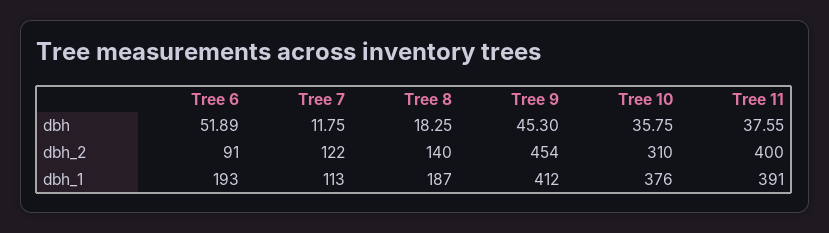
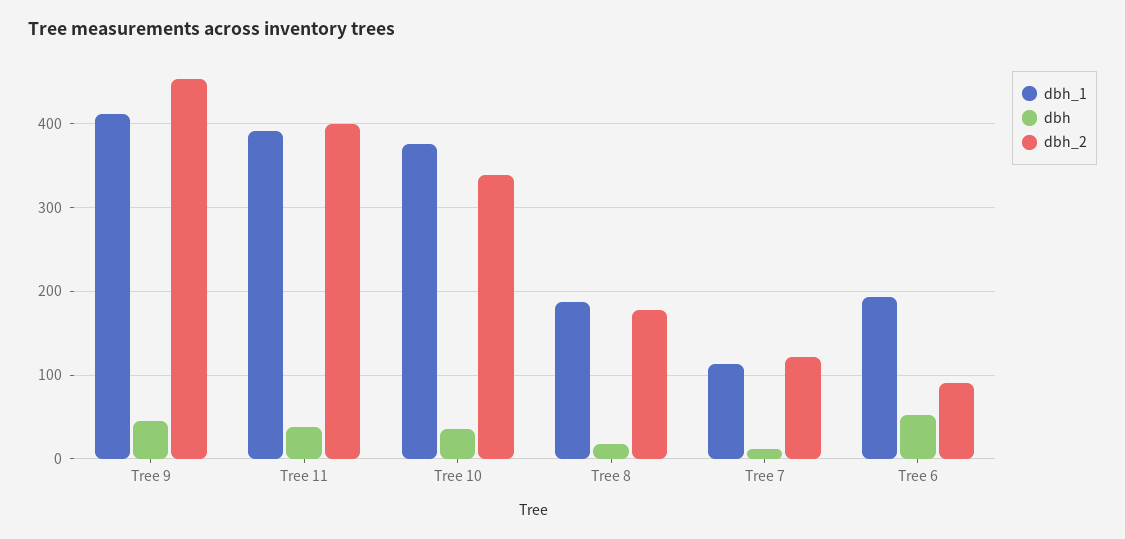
dbh_2, Tree 8: 140 -> 180
dbh_2, Tree 10: 310 -> 340

